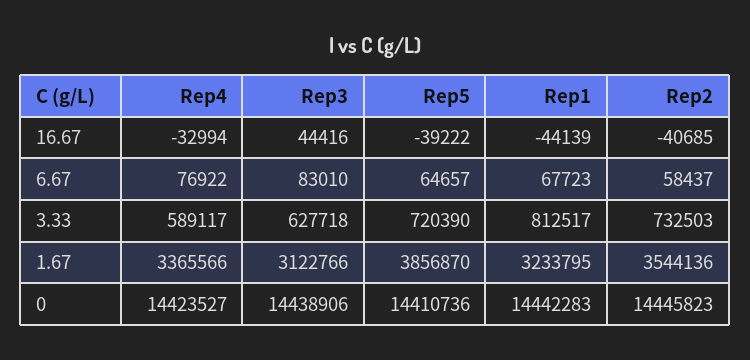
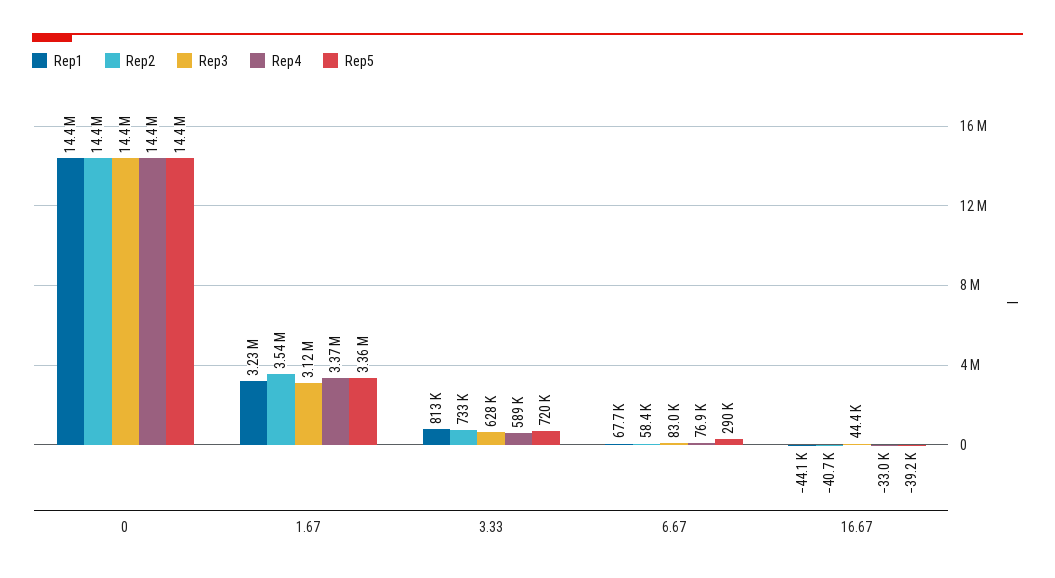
Rep5, 6.67: 64657 -> 290000
Rep5, 1.67: 3856870 -> 3360000

